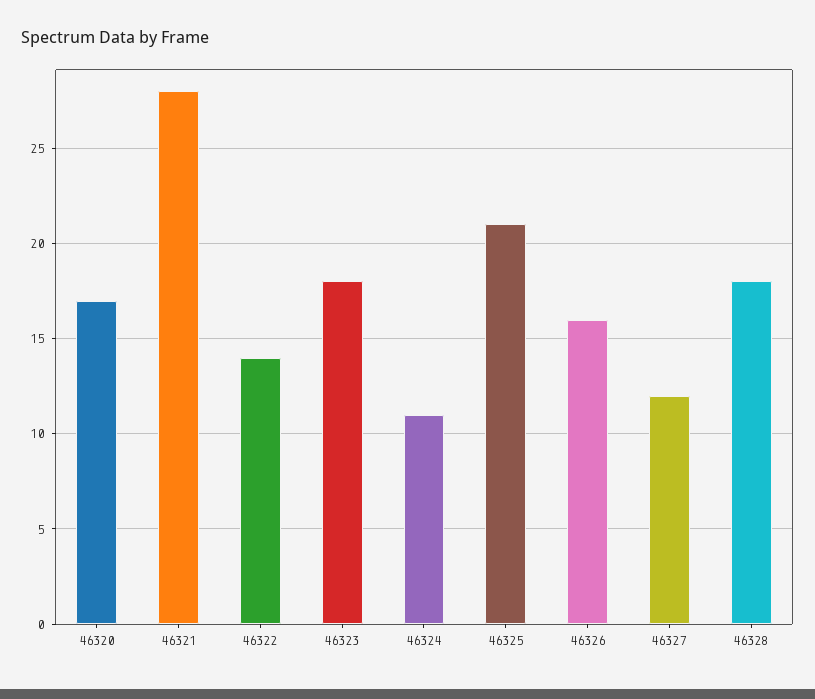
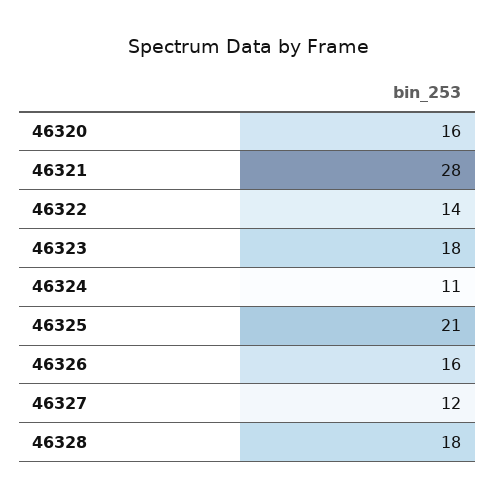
46320: 17 -> 16

